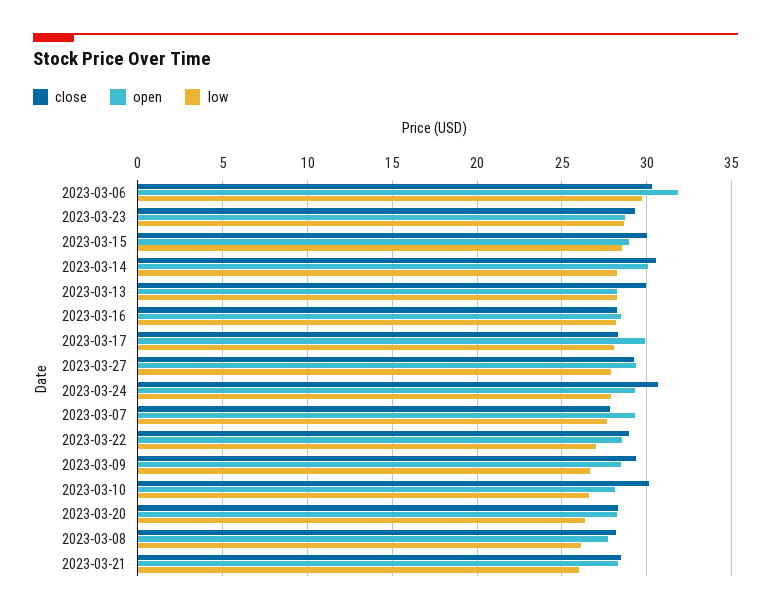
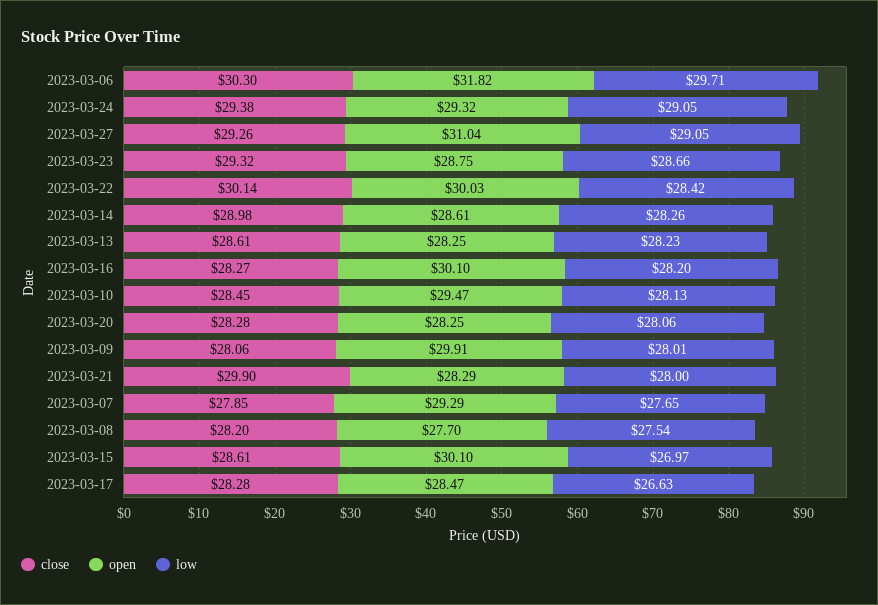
close, 2023-03-15: 30 -> 28.61
open, 2023-03-15: 29 -> 30.1
low, 2023-03-15: 28.5 -> 26.97
close, 2023-03-14: 30.5 -> 28.98
open, 2023-03-14: 30 -> 28.61
close, 2023-03-13: 30 -> 28.61
open, 2023-03-16: 28.5 -> 30.1
open, 2023-03-17: 30 -> 28.47
low, 2023-03-17: 28 -> 26.63
open, 2023-03-27: 29.5 -> 31.04
low, 2023-03-27: 28 -> 29.05
close, 2023-03-24: 30.5 -> 29.38
low, 2023-03-24: 28 -> 29.05
close, 2023-03-22: 29 -> 30.14
open, 2023-03-22: 28.5 -> 30.03
low, 2023-03-22: 27 -> 28.42
close, 2023-03-09: 29.5 -> 28.06
open, 2023-03-09: 28.5 -> 29.91
low, 2023-03-09: 26.5 -> 28.01
close, 2023-03-10: 30 -> 28.45
open, 2023-03-10: 28 -> 29.47
low, 2023-03-10: 26.5 -> 28.13
low, 2023-03-20: 26.5 -> 28.06
low, 2023-03-08: 26 -> 27.54
close, 2023-03-21: 28.5 -> 29.9
low, 2023-03-21: 26 -> 28

